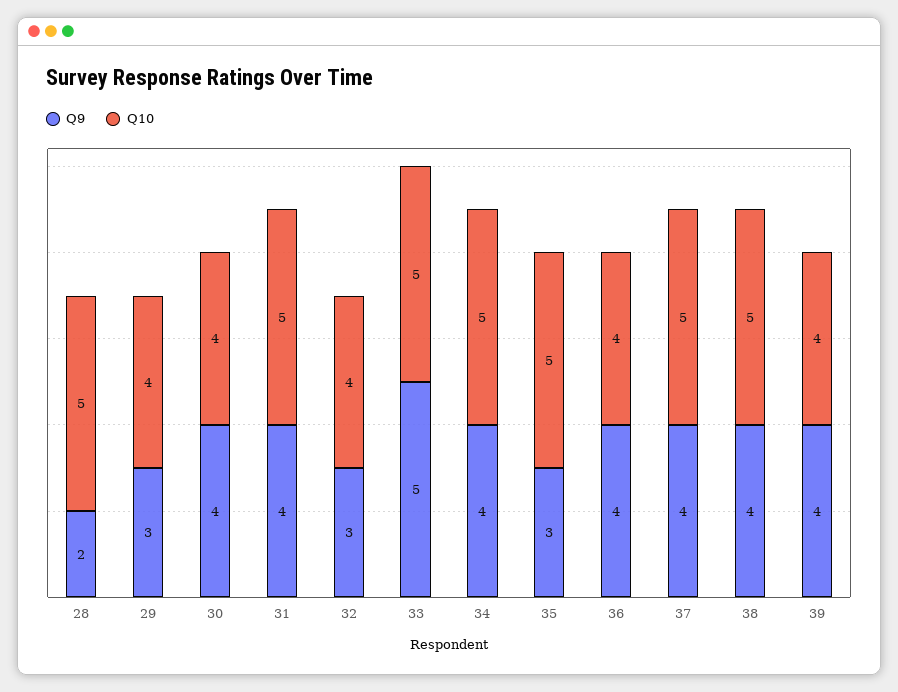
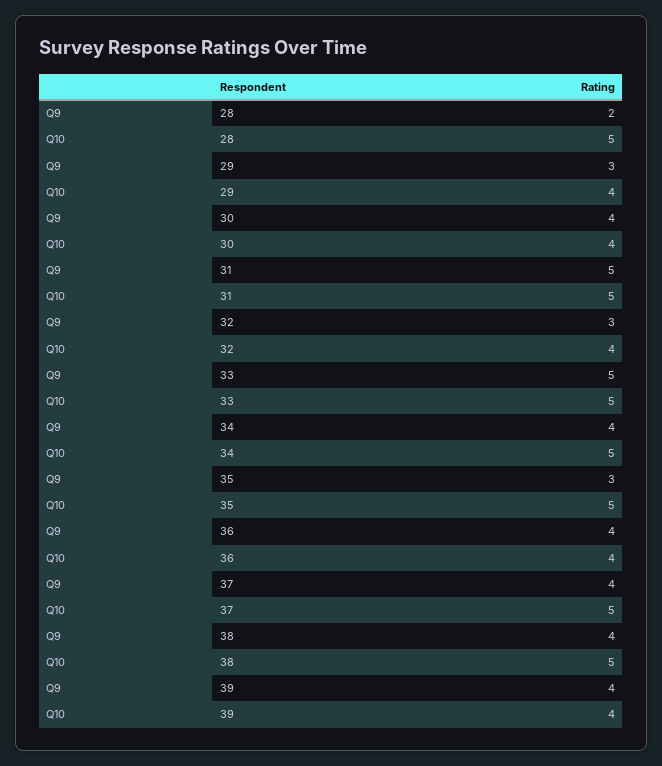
Q9, 31: 4 -> 5

